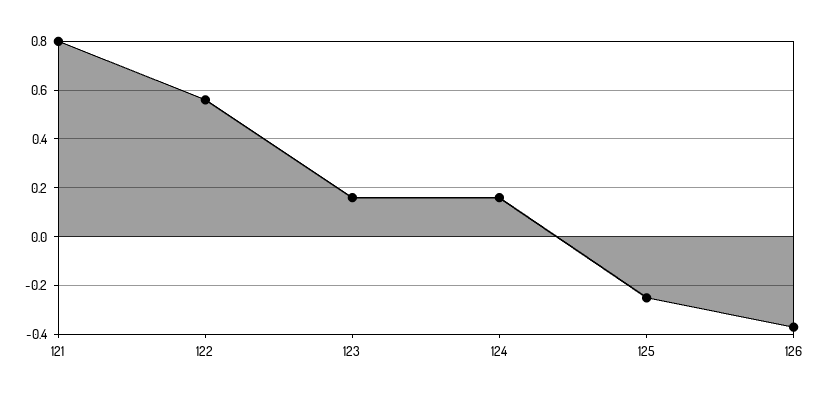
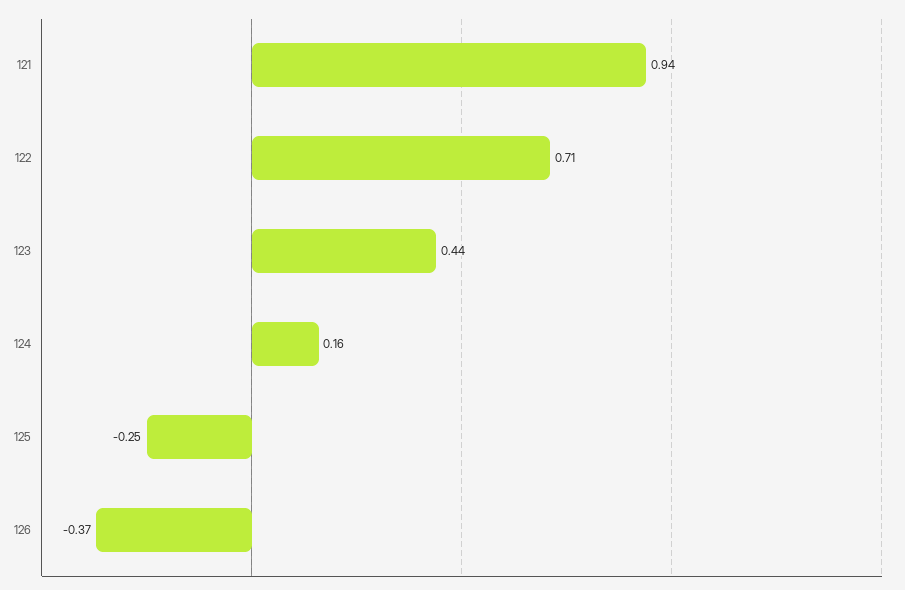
121: 0.8 -> 0.94
122: 0.55 -> 0.71
123: 0.15 -> 0.44

